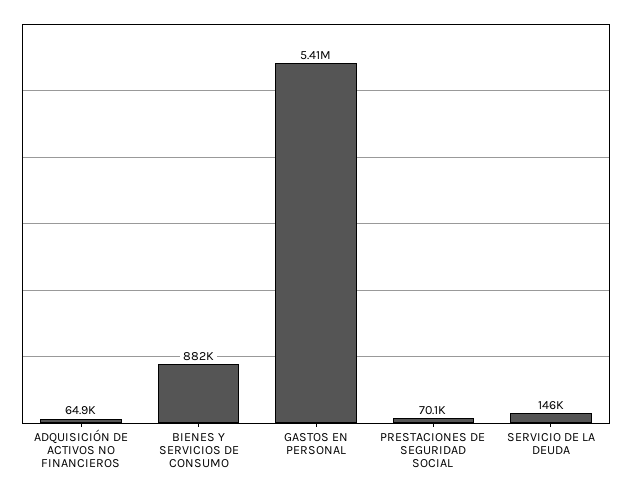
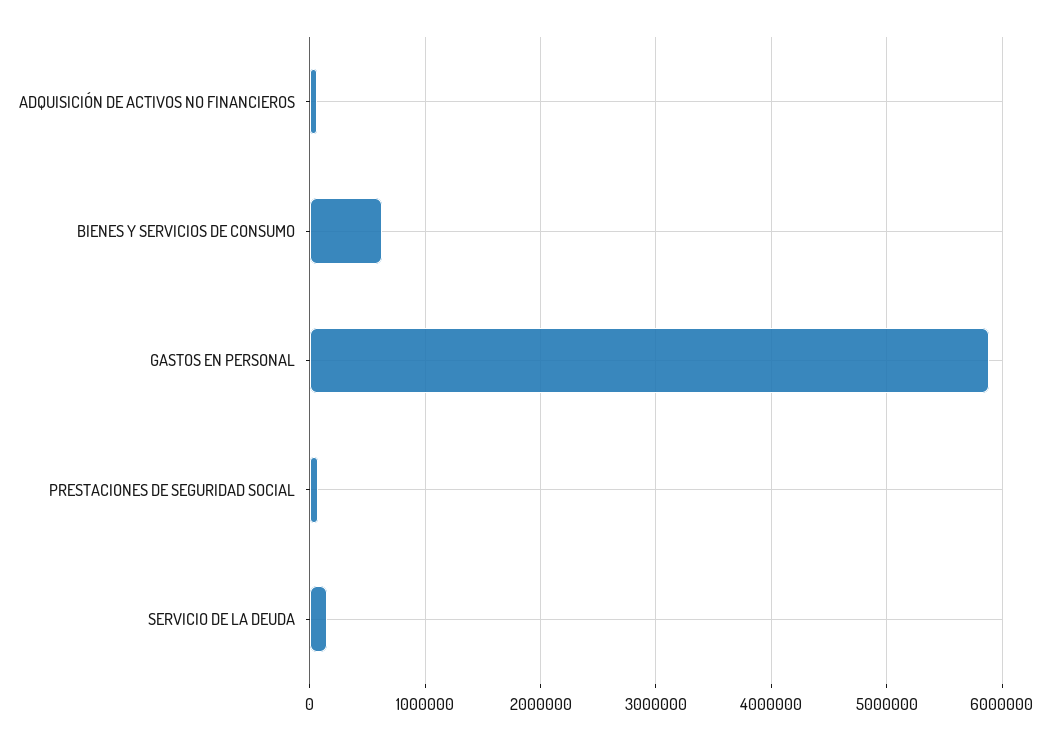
BIENES Y SERVICIOS DE CONSUMO: 882000 -> 600000
GASTOS EN PERSONAL: 5410000 -> 5900000

